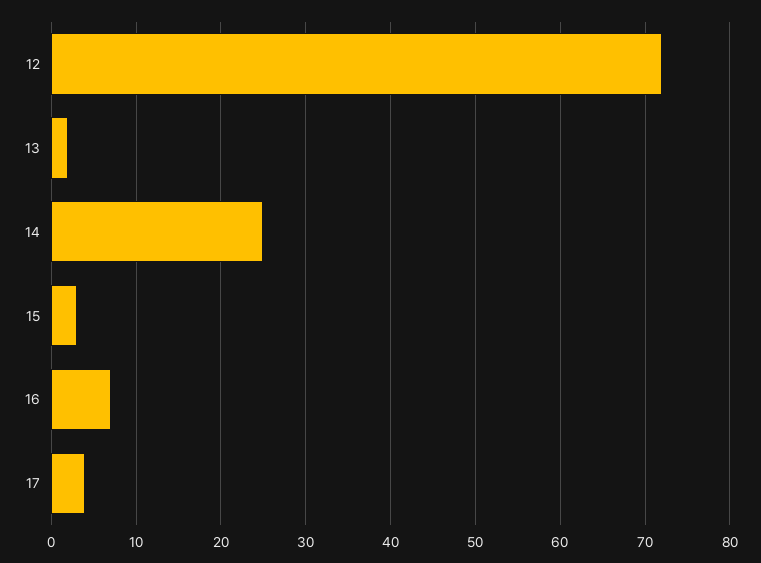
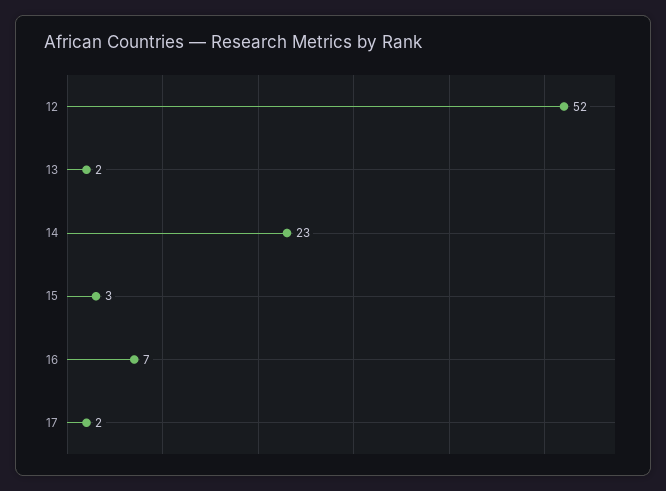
12: 72 -> 52
14: 25 -> 23
17: 4 -> 2

